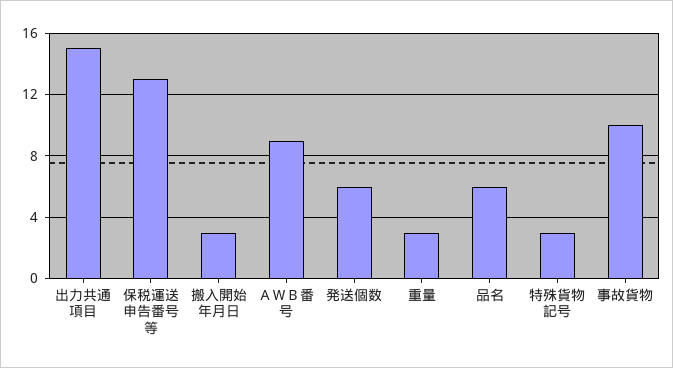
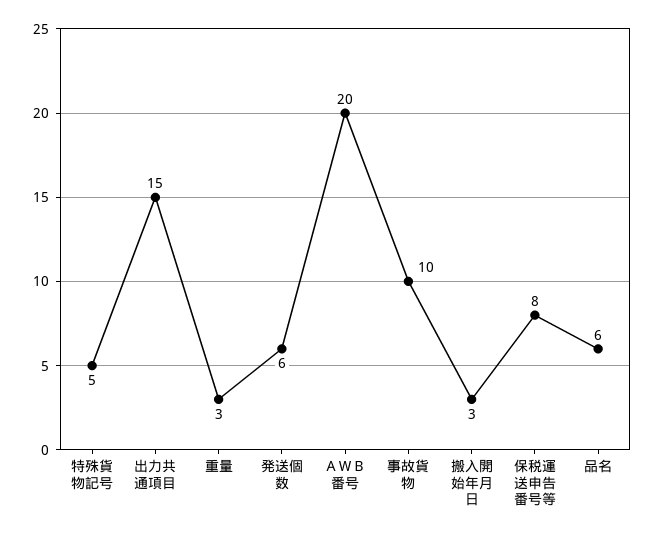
保税運送申告番号等: 13 -> 8
ＡＷＢ番号: 9 -> 20
特殊貨物記号: 3 -> 5

